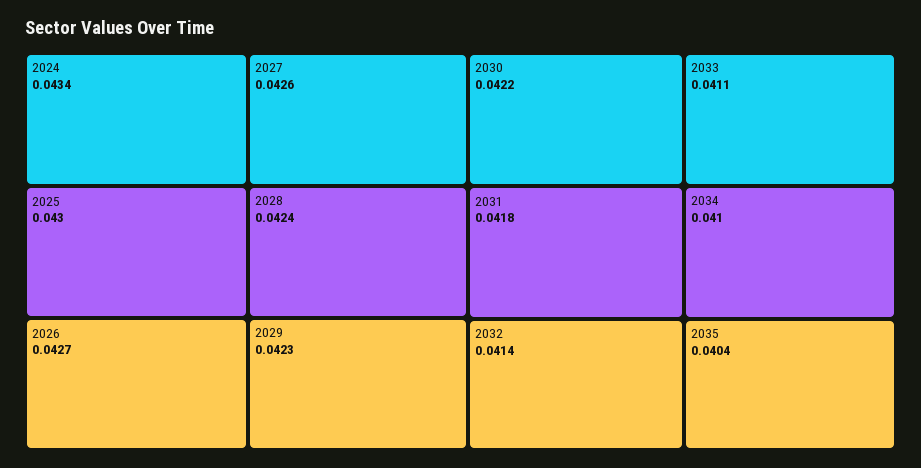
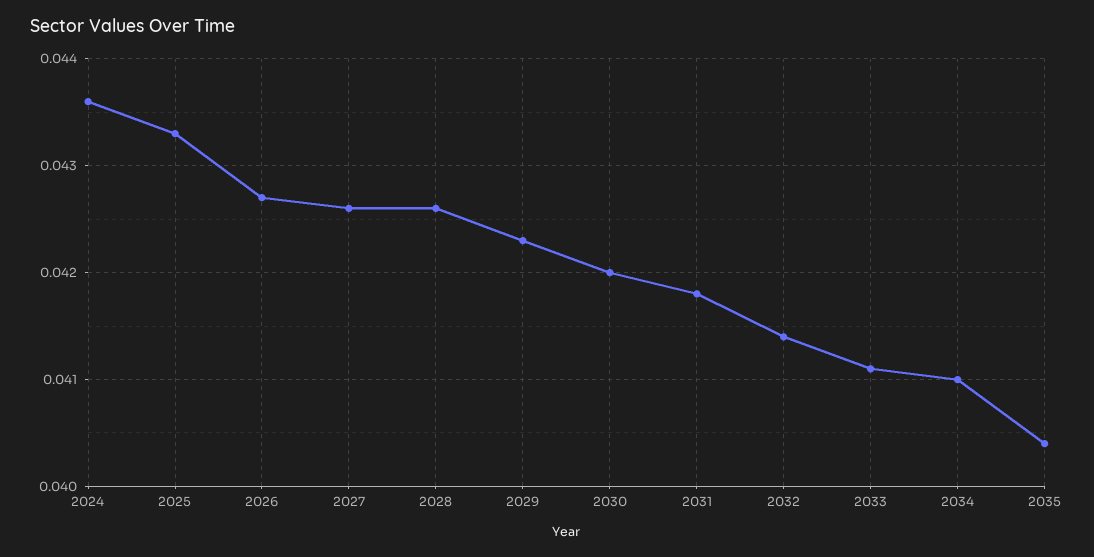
2024: 0.0434 -> 0.0436
2025: 0.043 -> 0.0433
2028: 0.0424 -> 0.0426
2030: 0.0422 -> 0.042

